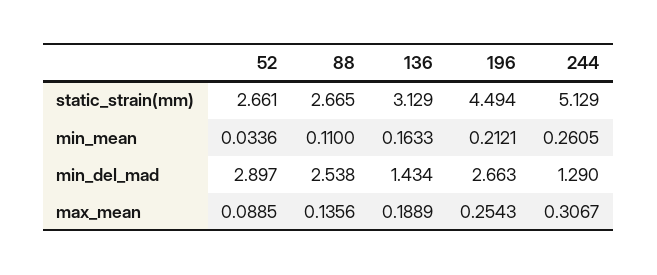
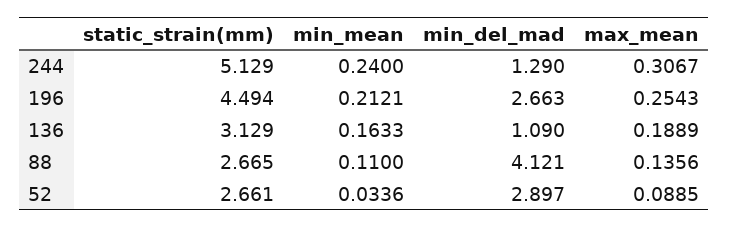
244, min_mean: 0.2605 -> 0.24
88, min_del_mad: 2.538 -> 4.121
136, min_del_mad: 1.434 -> 1.09

